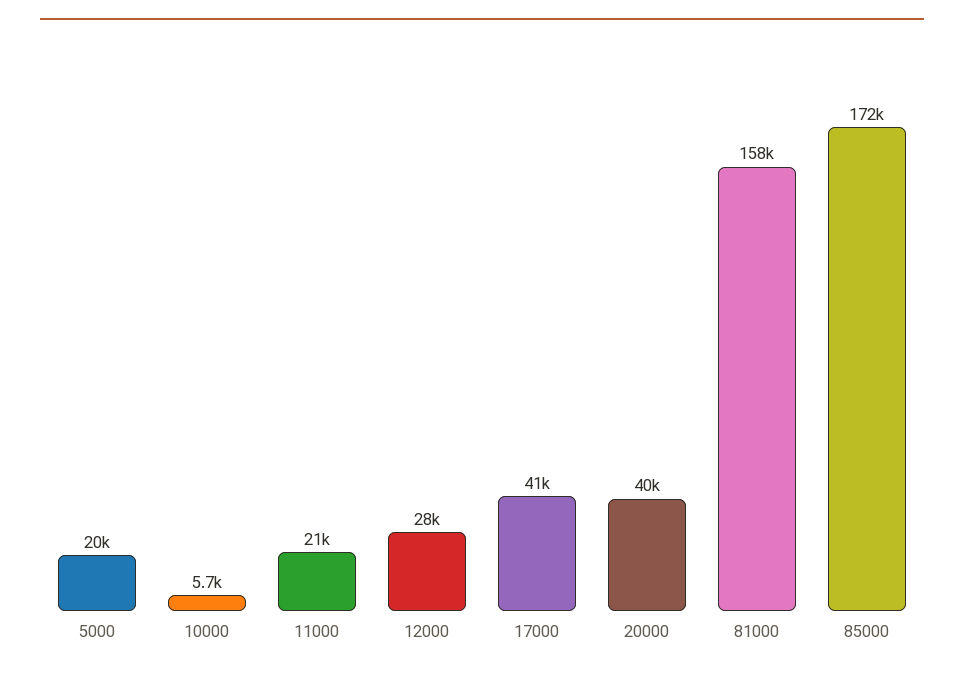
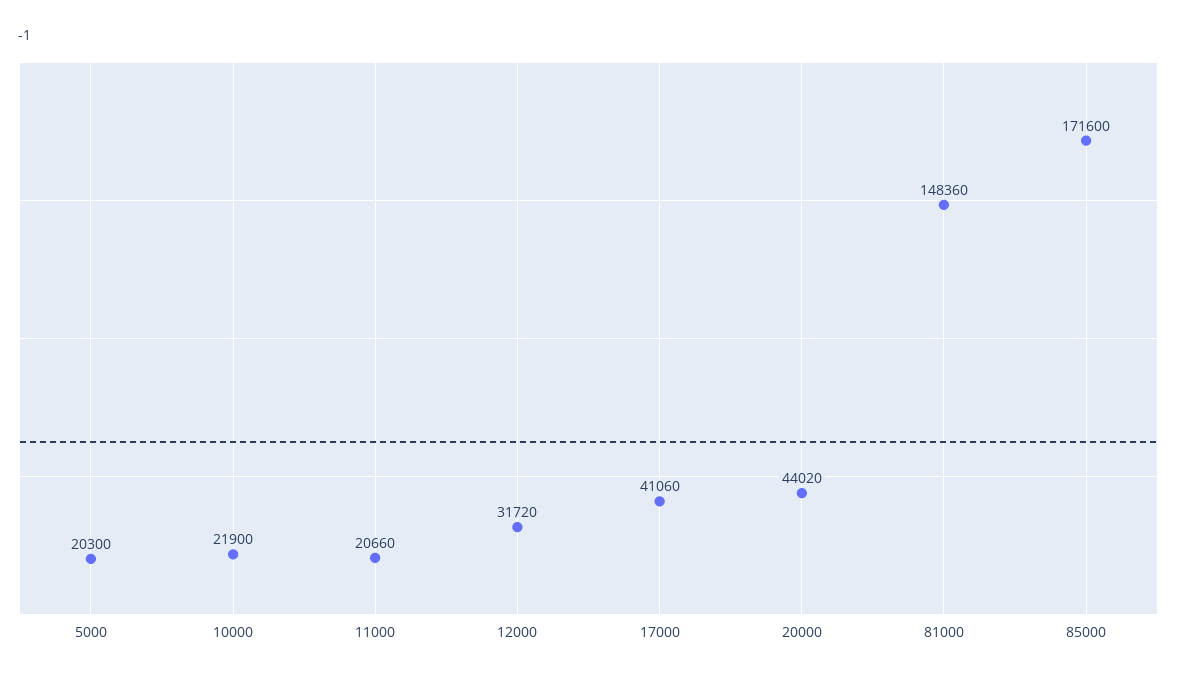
10000: 5700 -> 21900
12000: 28000 -> 31720
20000: 40000 -> 44020
81000: 158000 -> 148360

